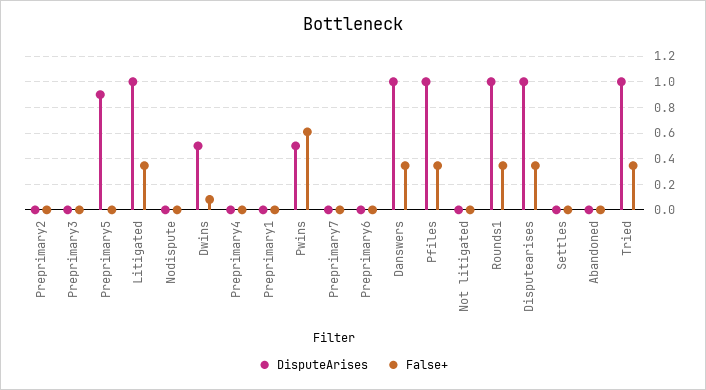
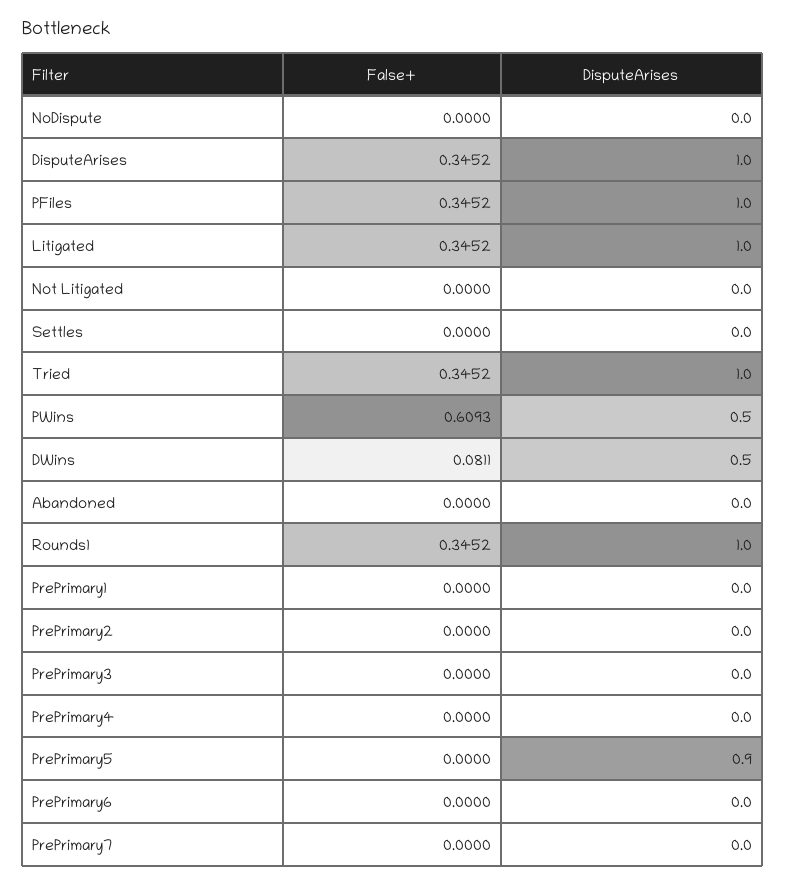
DisputeArises, Danswers: 1 -> none
False+, Danswers: 0.35 -> none

